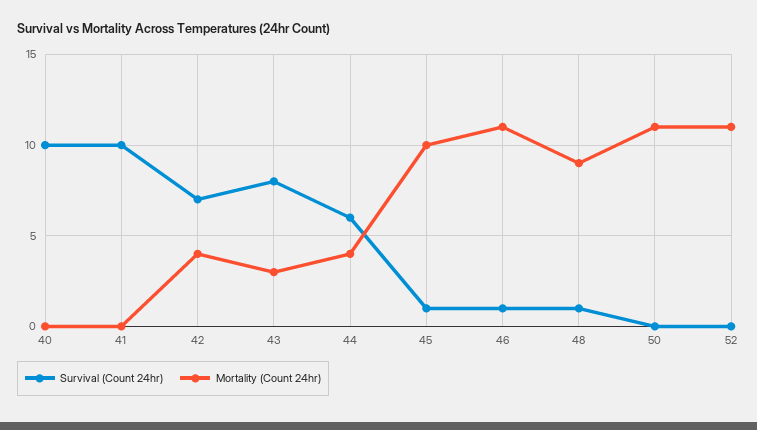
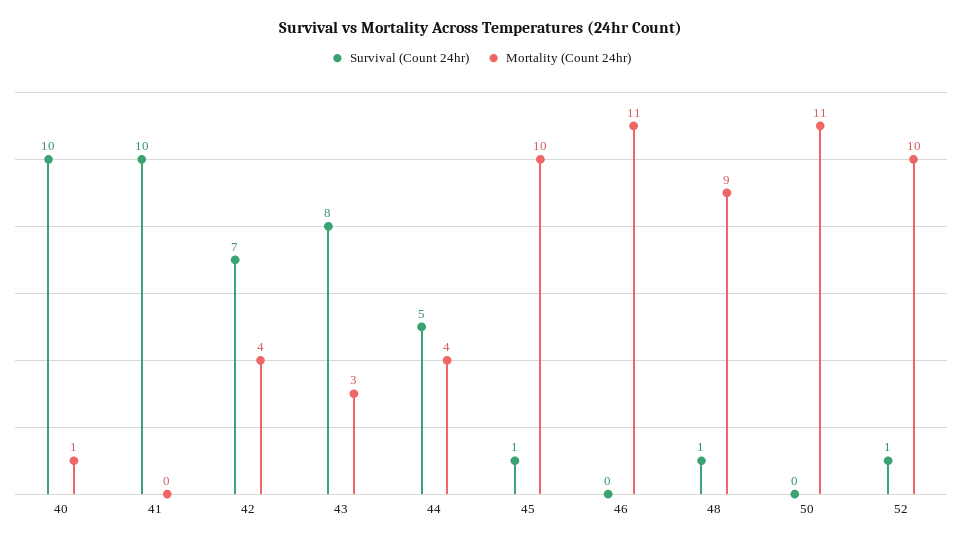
Mortality (Count 24hr), 40: 0 -> 1
Survival (Count 24hr), 44: 6 -> 5
Survival (Count 24hr), 46: 1 -> 0
Survival (Count 24hr), 52: 0 -> 1
Mortality (Count 24hr), 52: 11 -> 10

